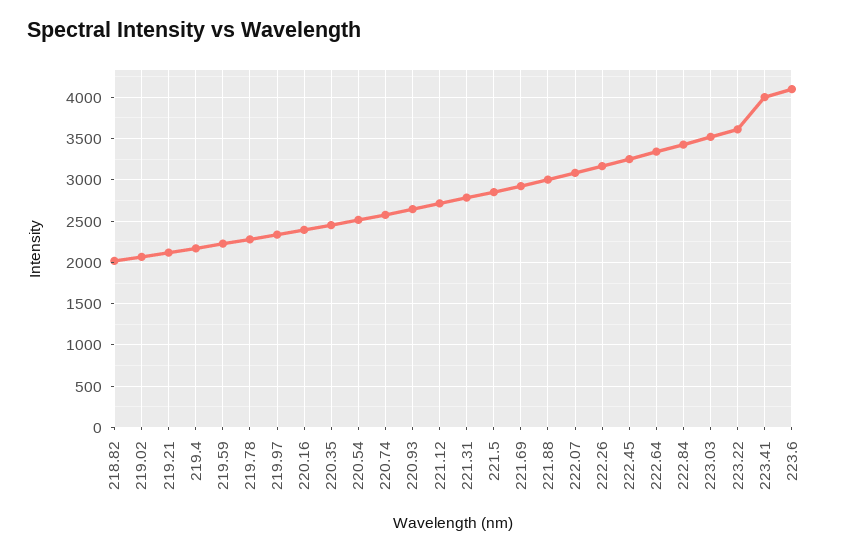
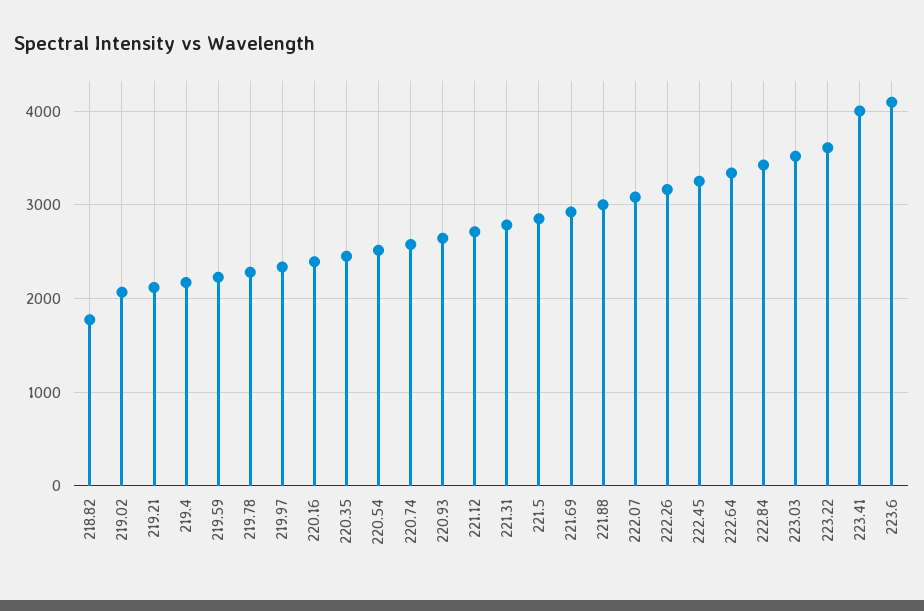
218.82: 2000 -> 1800

